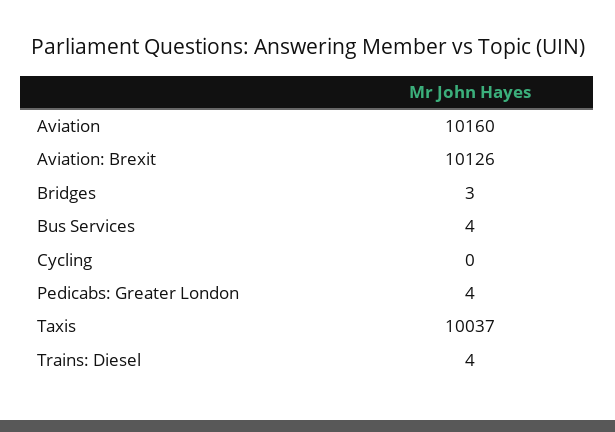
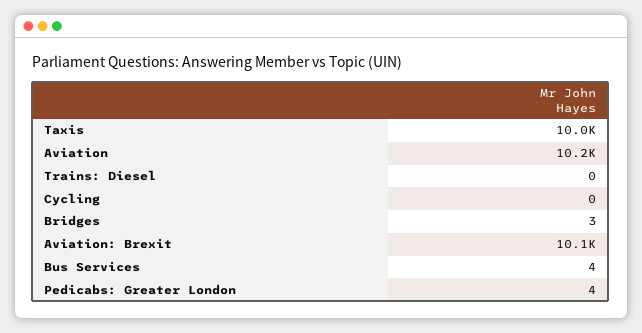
Trains: Diesel: 4 -> 0

